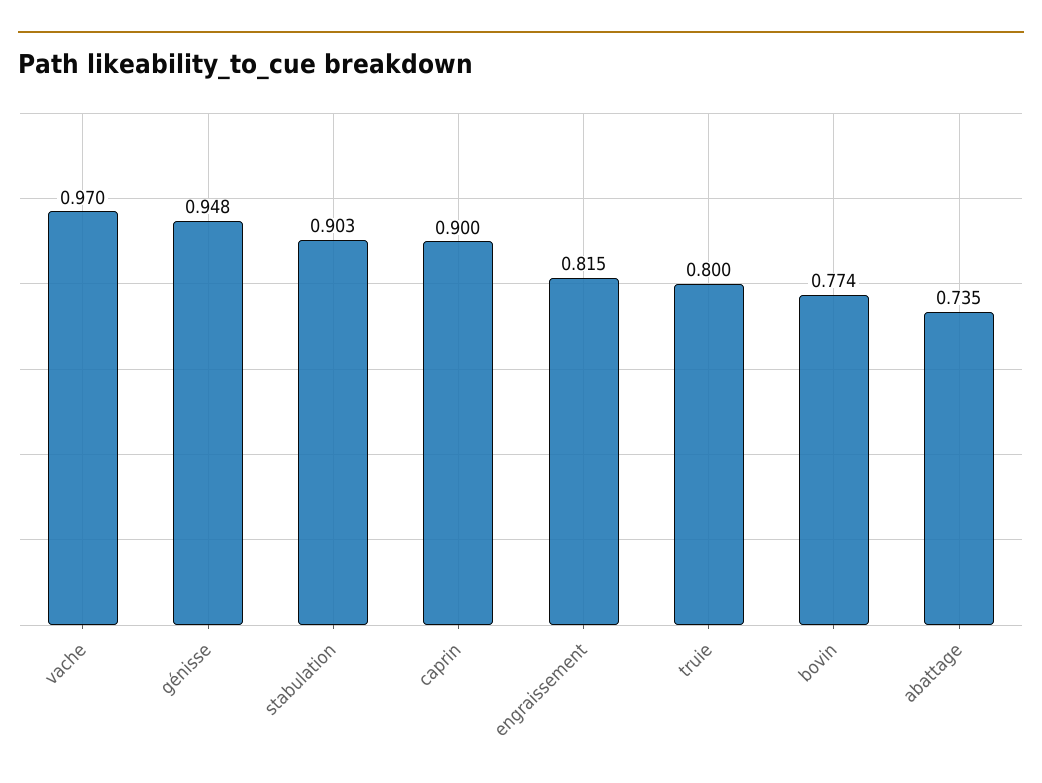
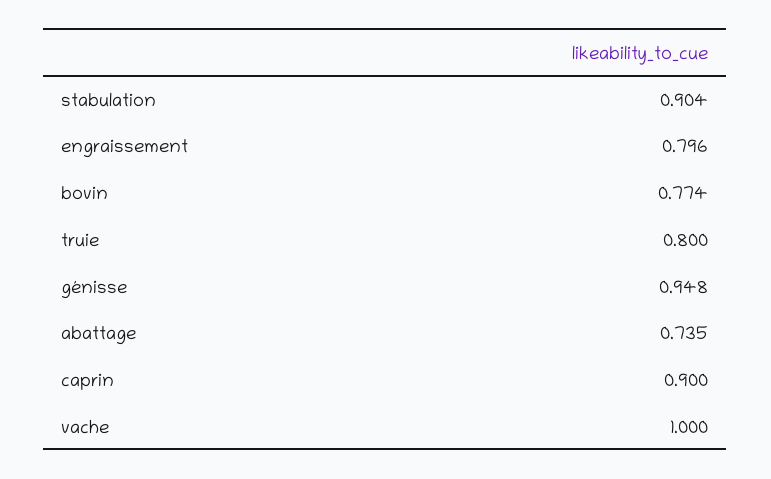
vache: 0.97 -> 1
stabulation: 0.903 -> 0.904
engraissement: 0.815 -> 0.796

